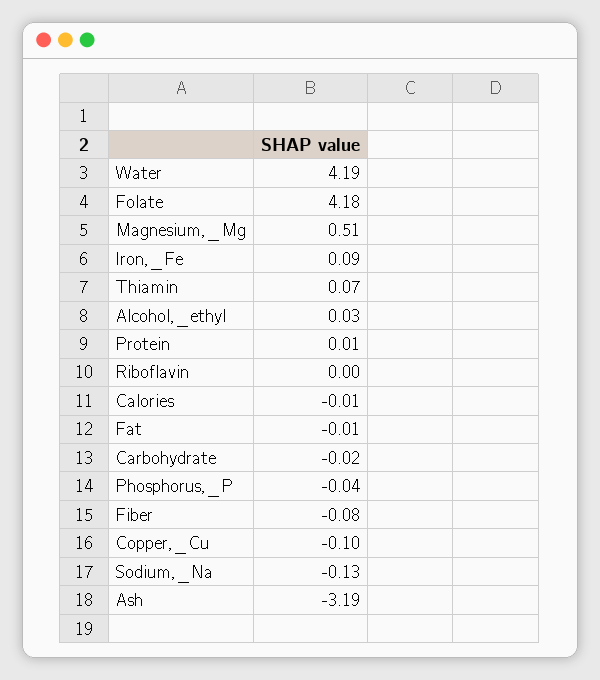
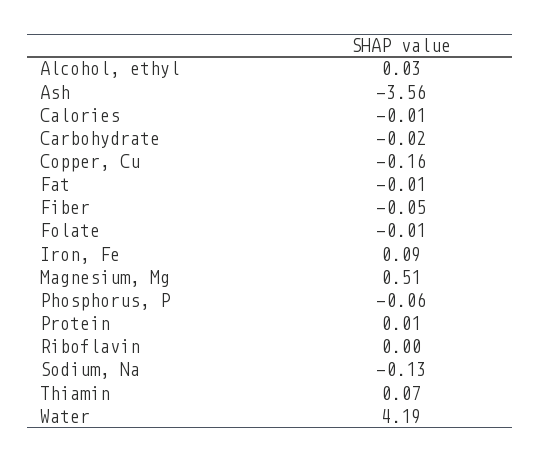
Folate: 4.18 -> -0.01
Phosphorus,_P: -0.04 -> -0.06
Fiber: -0.08 -> -0.05
Copper,_Cu: -0.1 -> -0.16
Ash: -3.19 -> -3.56

